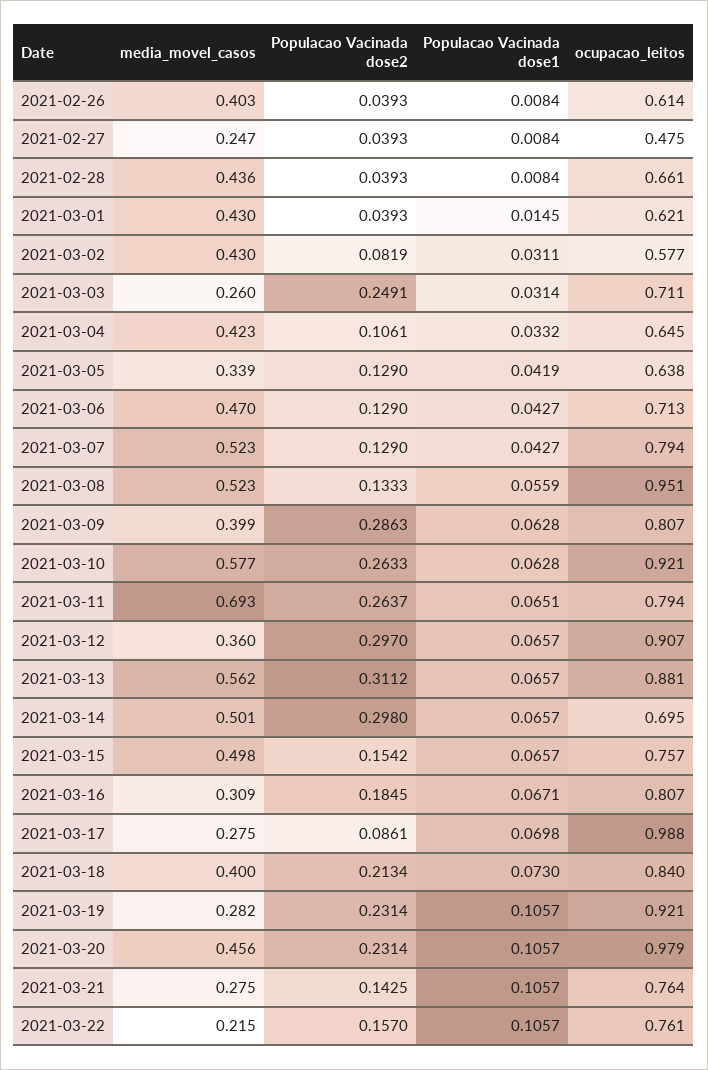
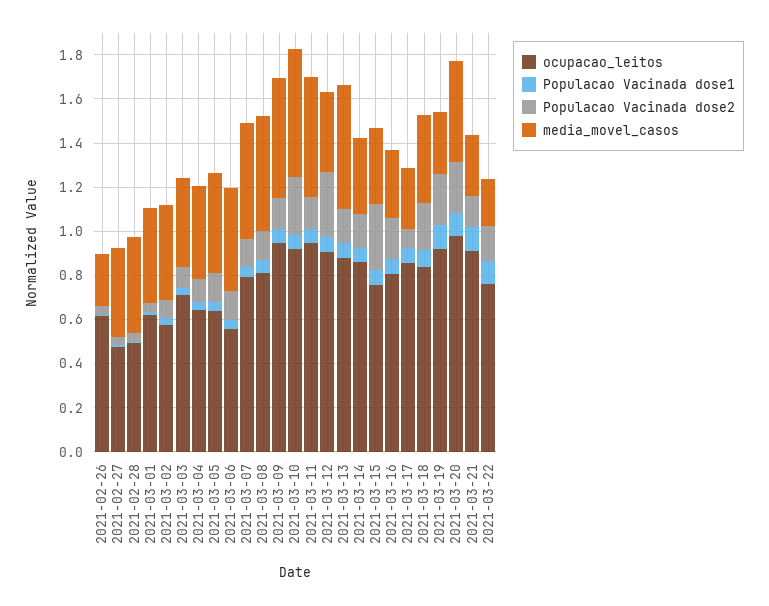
media_movel_casos, 2021-02-26: 0.403 -> 0.25
media_movel_casos, 2021-02-27: 0.247 -> 0.4
ocupacao_leitos, 2021-02-28: 0.661 -> 0.5
media_movel_casos, 2021-03-03: 0.26 -> 0.4
Populacao Vacinada dose2, 2021-03-03: 0.2491 -> 0.1
media_movel_casos, 2021-03-05: 0.339 -> 0.45
ocupacao_leitos, 2021-03-06: 0.713 -> 0.55
ocupacao_leitos, 2021-03-08: 0.951 -> 0.8
media_movel_casos, 2021-03-09: 0.399 -> 0.55
Populacao Vacinada dose2, 2021-03-09: 0.2863 -> 0.15
ocupacao_leitos, 2021-03-09: 0.807 -> 0.95
media_movel_casos, 2021-03-11: 0.693 -> 0.55
Populacao Vacinada dose2, 2021-03-11: 0.2637 -> 0.15
ocupacao_leitos, 2021-03-11: 0.794 -> 0.95
Populacao Vacinada dose2, 2021-03-13: 0.3112 -> 0.15
media_movel_casos, 2021-03-14: 0.501 -> 0.35
Populacao Vacinada dose2, 2021-03-14: 0.298 -> 0.15
ocupacao_leitos, 2021-03-14: 0.695 -> 0.85
media_movel_casos, 2021-03-15: 0.498 -> 0.35
Populacao Vacinada dose2, 2021-03-15: 0.1542 -> 0.3
ocupacao_leitos, 2021-03-17: 0.988 -> 0.85
ocupacao_leitos, 2021-03-21: 0.764 -> 0.9

